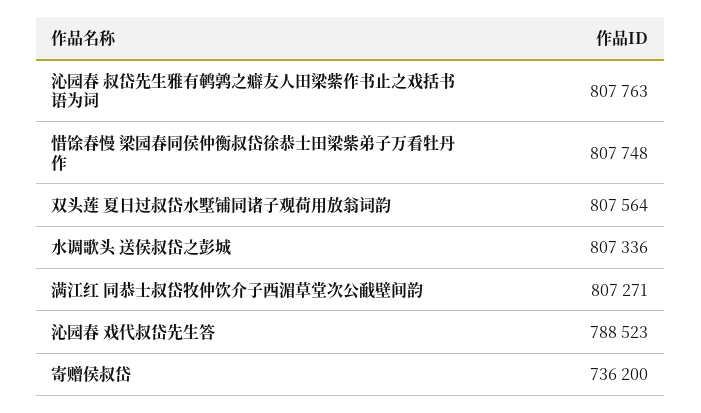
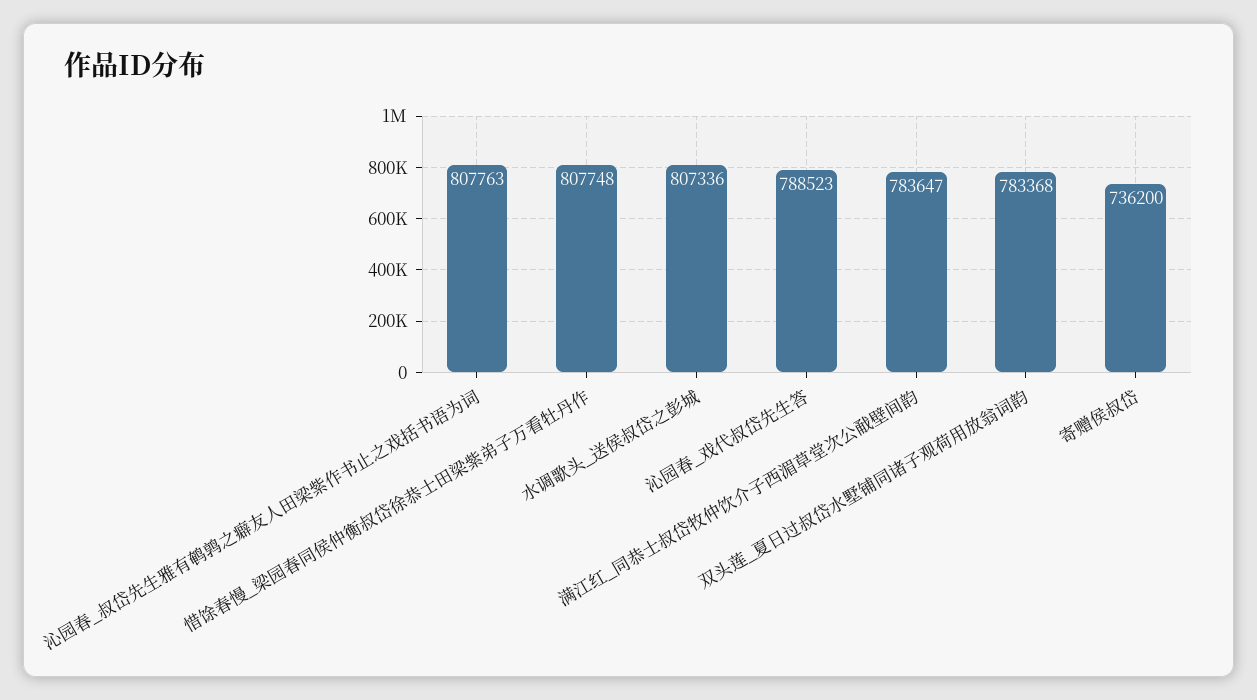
双头莲 夏日过叔岱水墅铺同诸子观荷用放翁词韵: 807564 -> 783368
满江红 同恭士叔岱牧仲饮介子西湄草堂次公㦷壁间韵: 807271 -> 783647

